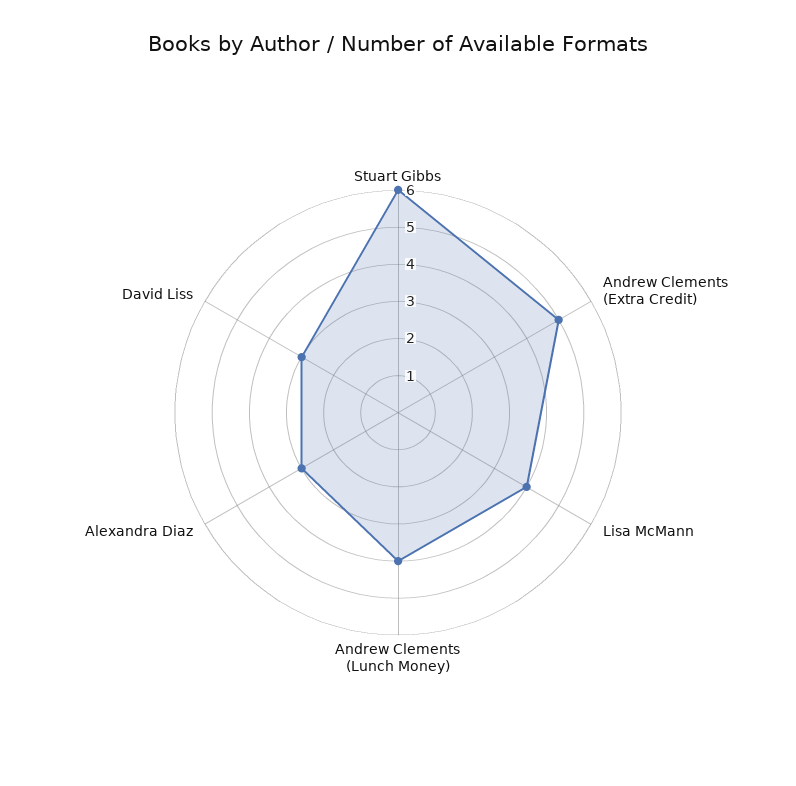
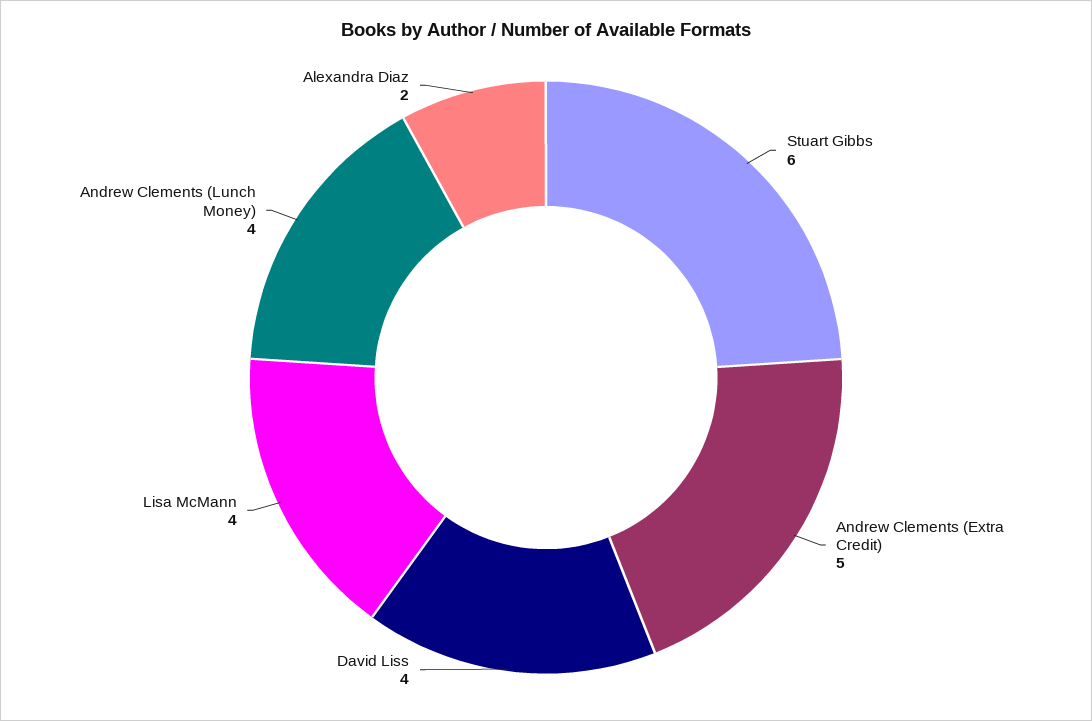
Alexandra Diaz: 3 -> 2
David Liss: 3 -> 4

